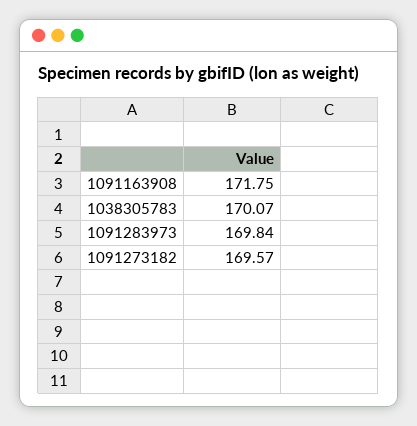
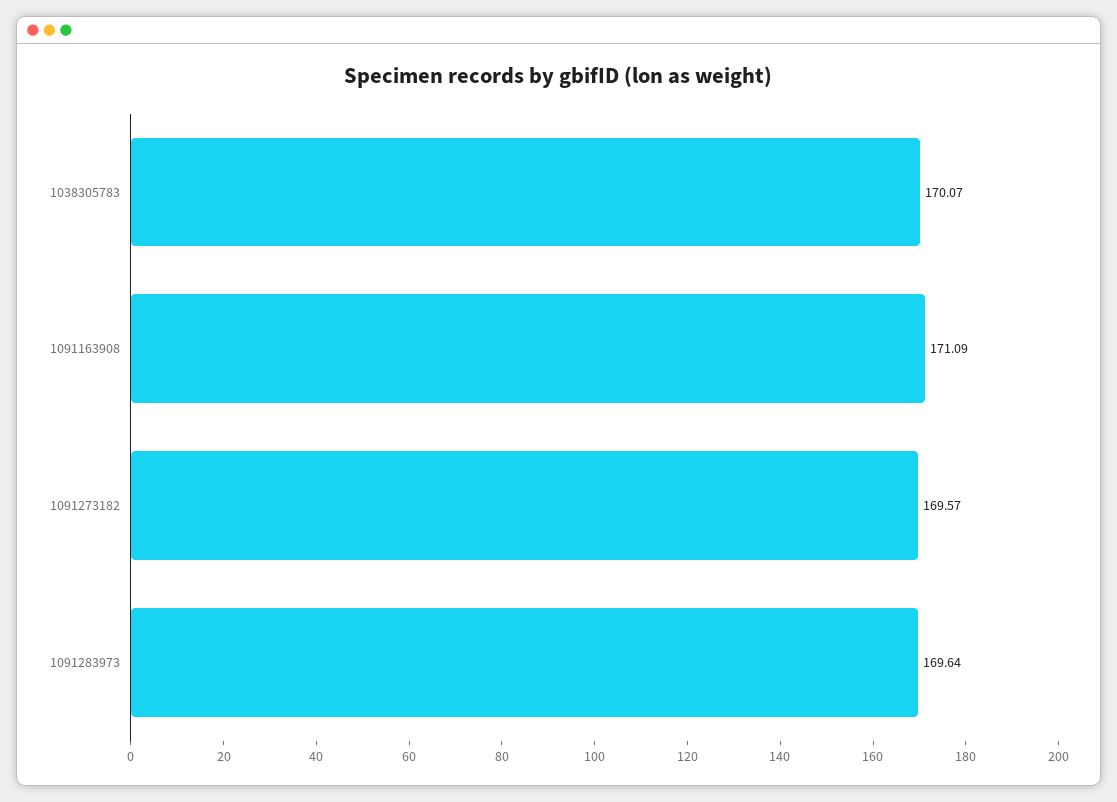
1091163908: 171.75 -> 171.09
1091283973: 169.84 -> 169.64

